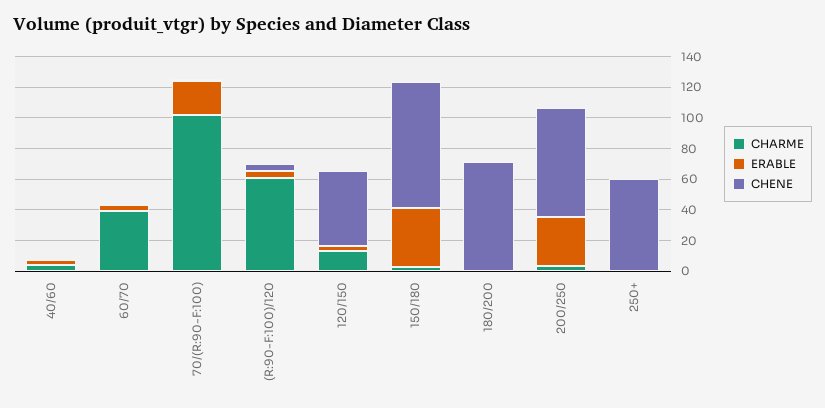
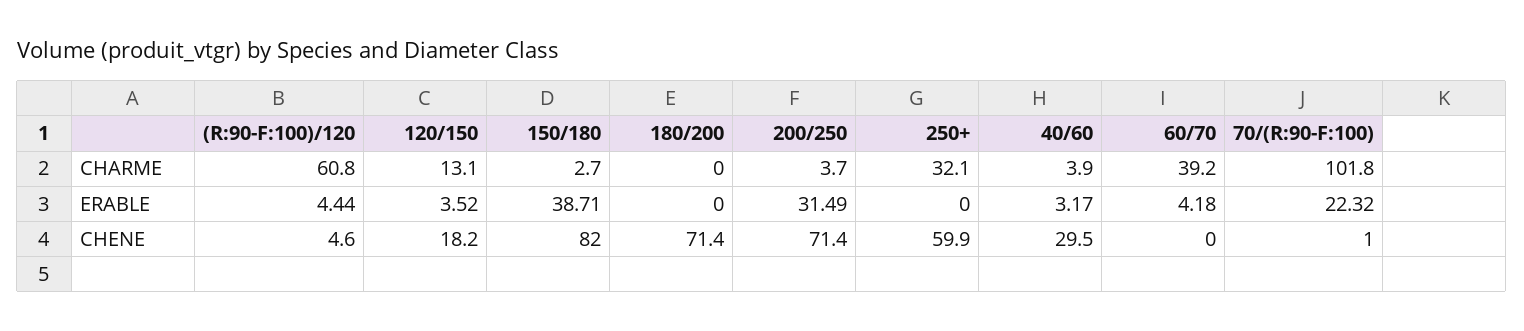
CHENE, 40/60: 0 -> 29.5
CHENE, 120/150: 50 -> 18.2
CHARME, 250+: 0 -> 32.1

